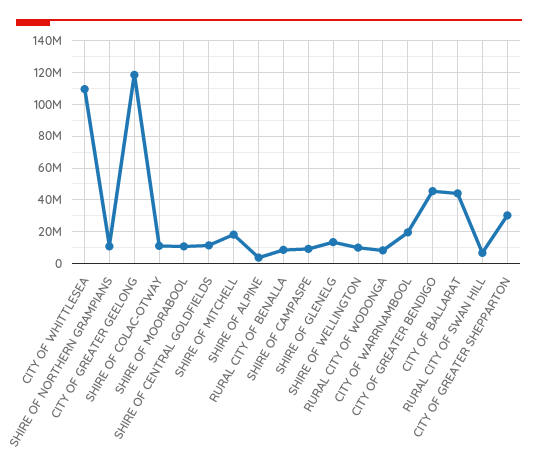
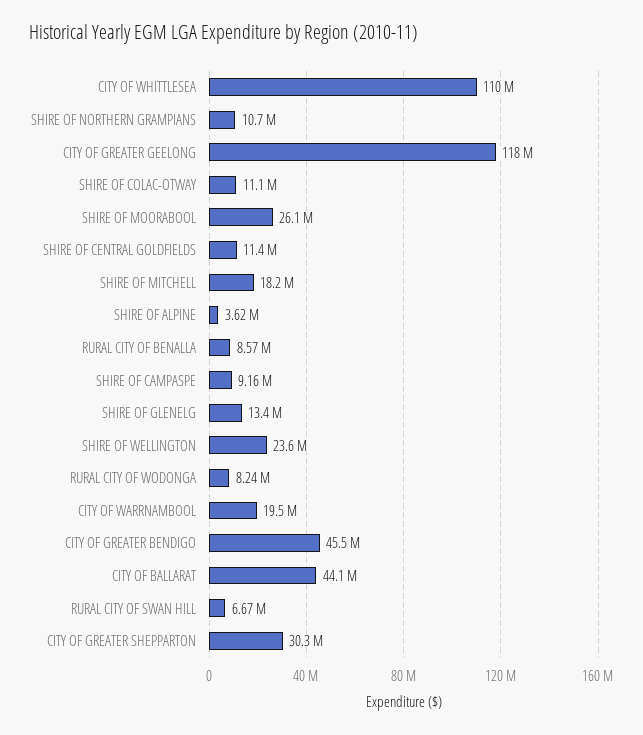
SHIRE OF MOORABOOL: 10000000 -> 26100000
SHIRE OF WELLINGTON: 10000000 -> 23600000

